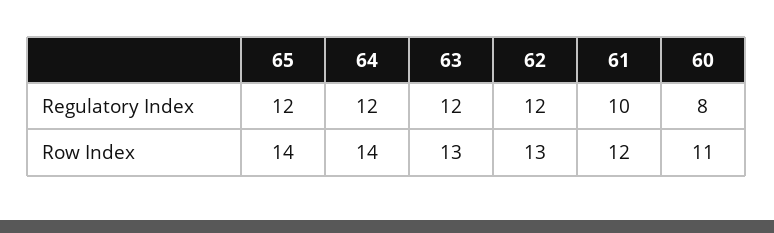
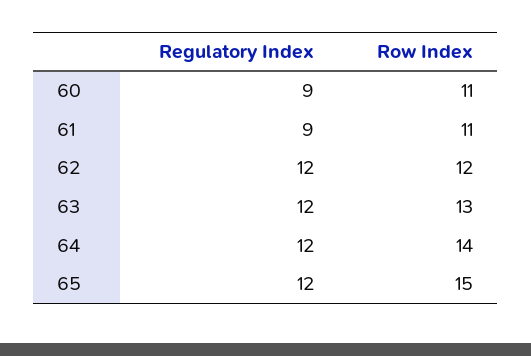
61, Regulatory Index: 10 -> 9
60, Regulatory Index: 8 -> 9
65, Row Index: 14 -> 15
62, Row Index: 13 -> 12
61, Row Index: 12 -> 11

